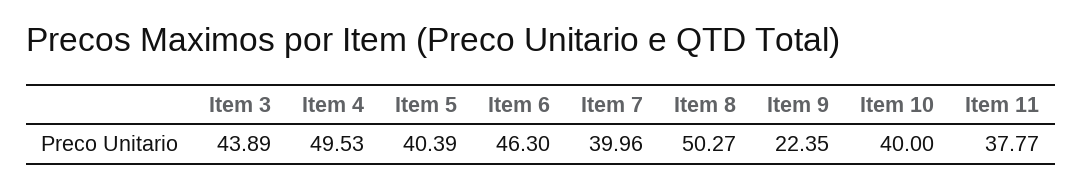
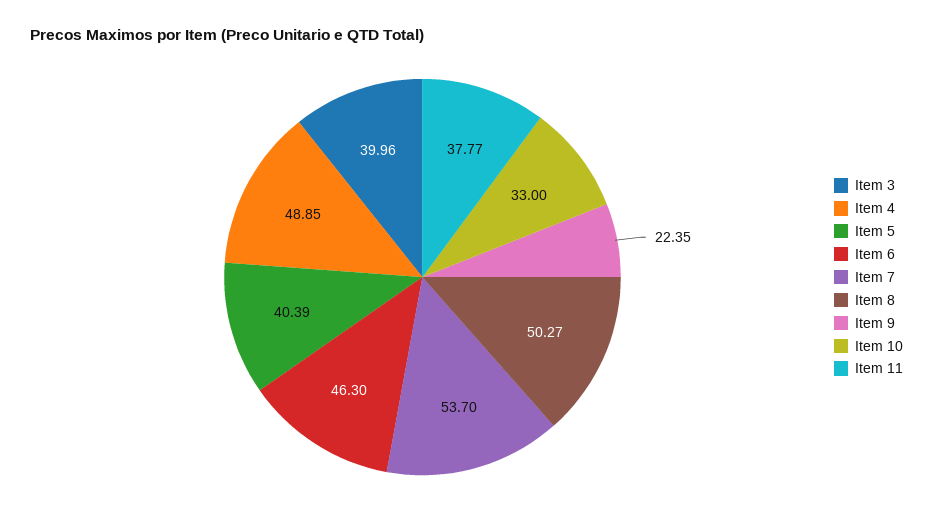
Item 3: 43.89 -> 39.96
Item 4: 49.53 -> 48.85
Item 7: 39.96 -> 53.7
Item 10: 40 -> 33

